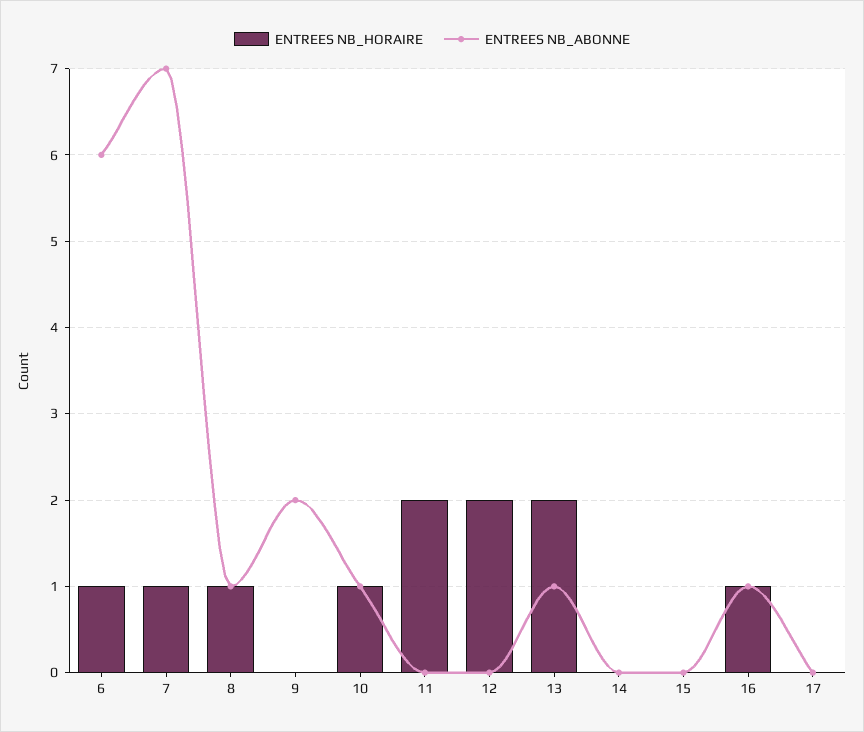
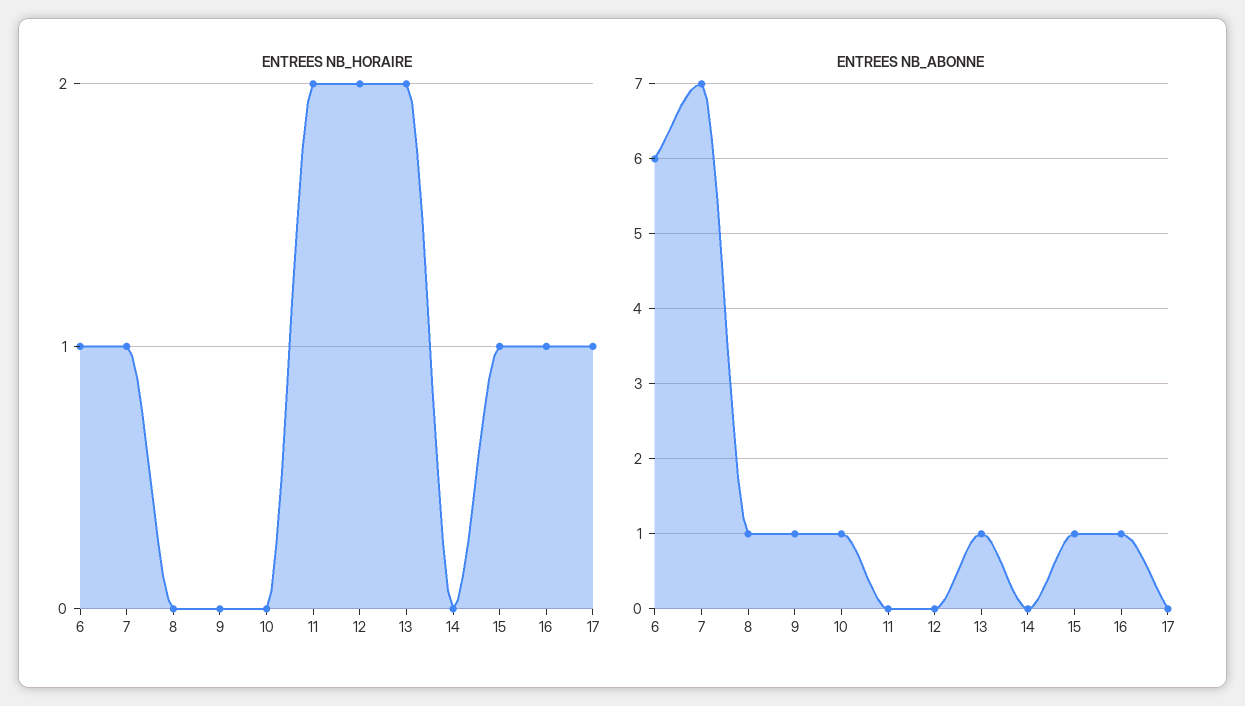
ENTREES NB_HORAIRE, 8: 1 -> 0
ENTREES NB_ABONNE, 9: 2 -> 1
ENTREES NB_HORAIRE, 10: 1 -> 0
ENTREES NB_HORAIRE, 15: 0 -> 1
ENTREES NB_ABONNE, 15: 0 -> 1
ENTREES NB_HORAIRE, 17: 0 -> 1

